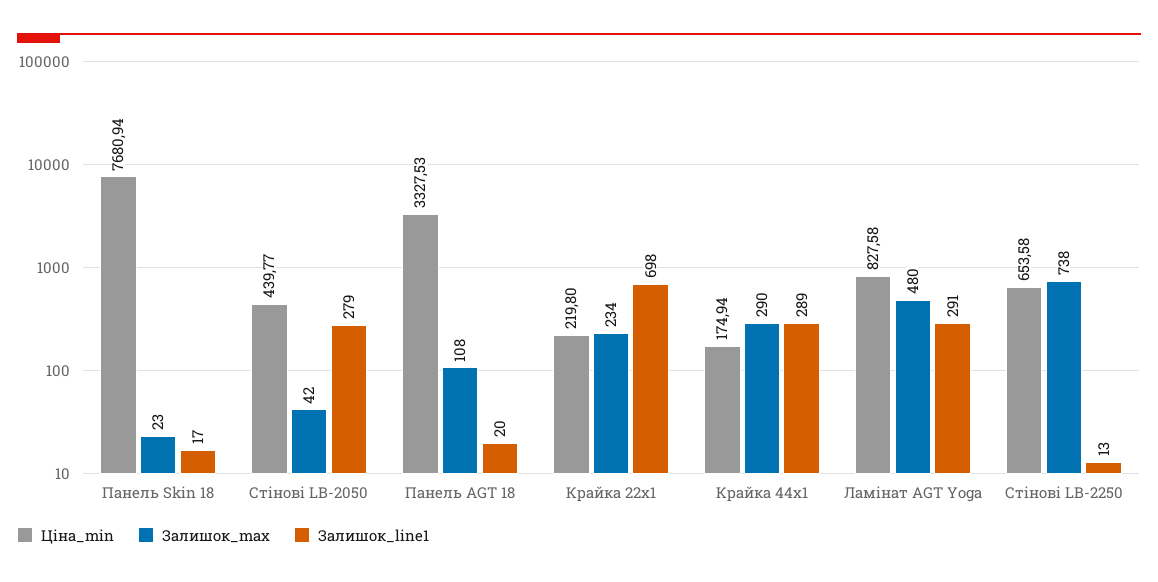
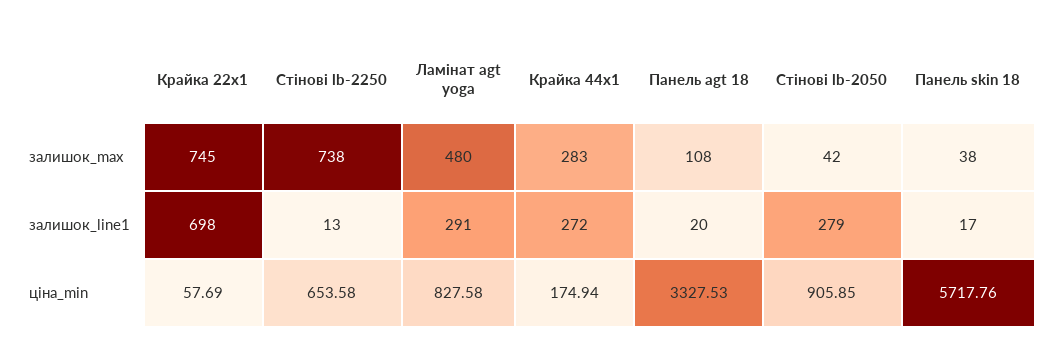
Ціна_min, Панель Skin 18: 7680.94 -> 5717.76
Залишок_max, Панель Skin 18: 23 -> 38
Ціна_min, Стінові LB-2050: 439.77 -> 905.85
Ціна_min, Крайка 22x1: 219.8 -> 57.69
Залишок_max, Крайка 22x1: 234 -> 745
Залишок_max, Крайка 44x1: 290 -> 283
Залишок_line1, Крайка 44x1: 289 -> 272

